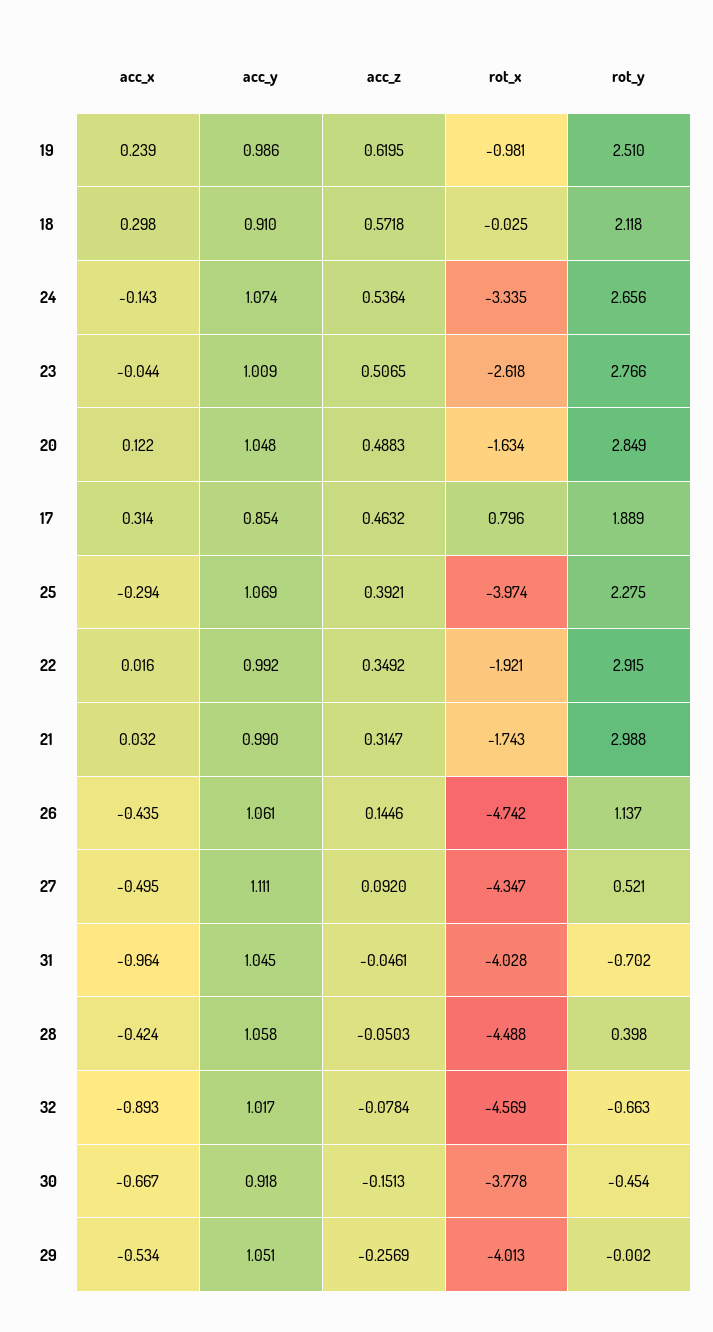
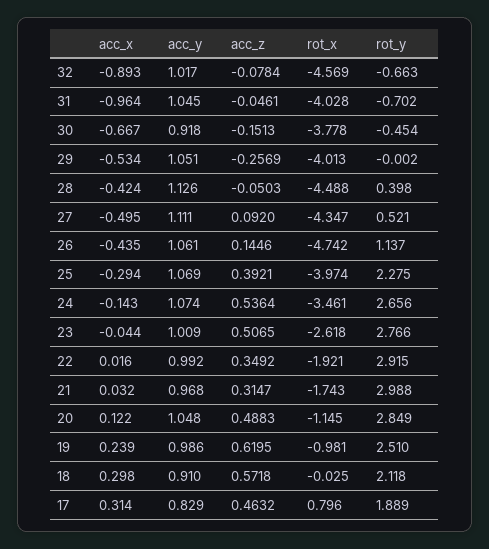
rot_x, 24: -3.335 -> -3.461
rot_x, 20: -1.634 -> -1.145
acc_y, 17: 0.854 -> 0.829
acc_y, 21: 0.99 -> 0.968
acc_y, 28: 1.058 -> 1.126

